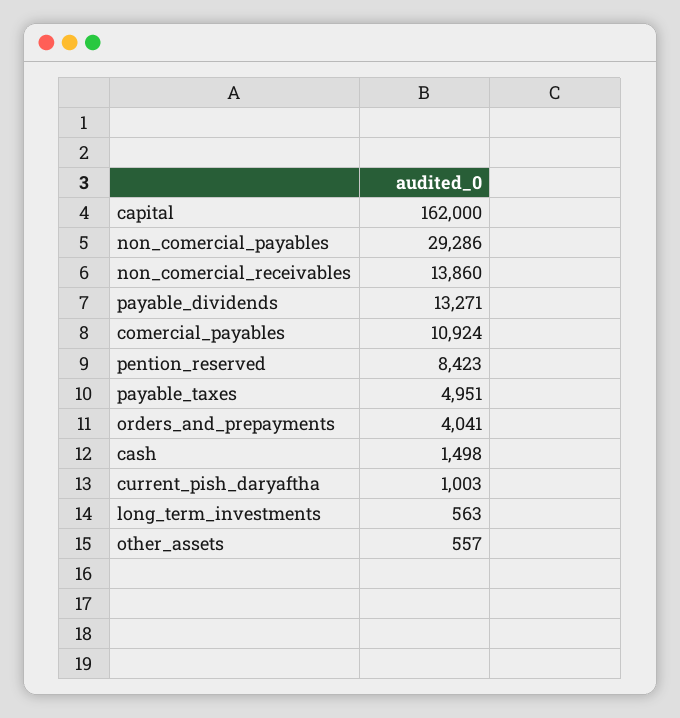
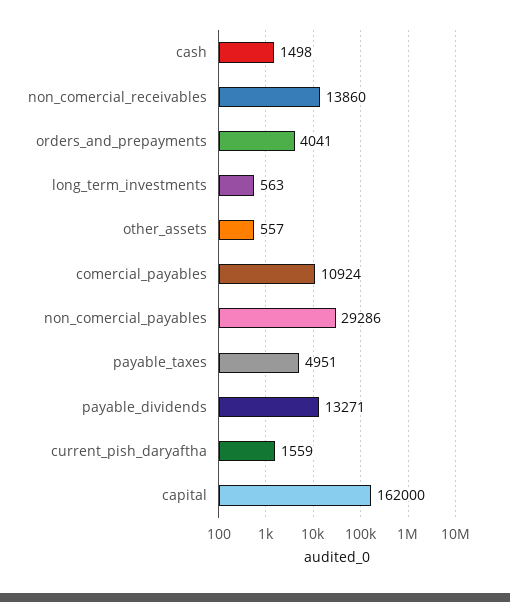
pention_reserved: 8423 -> none
current_pish_daryaftha: 1003 -> 1559

